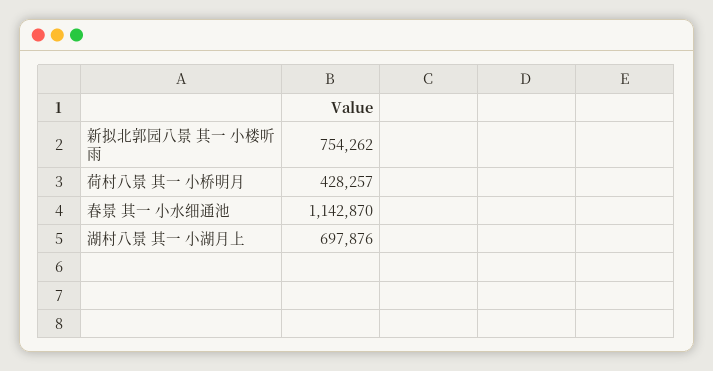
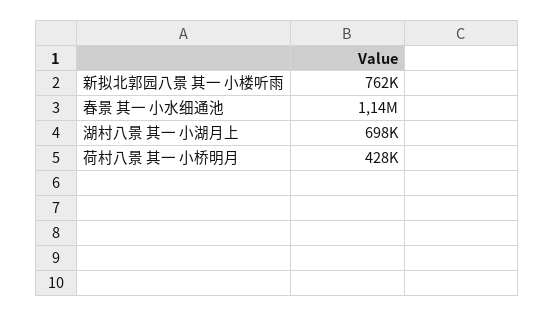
新拟北郭园八景 其一 小楼听雨: 754262 -> 762000

